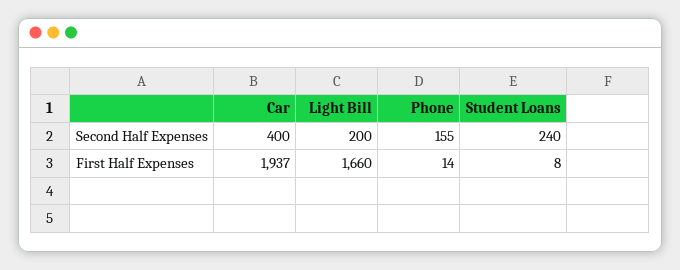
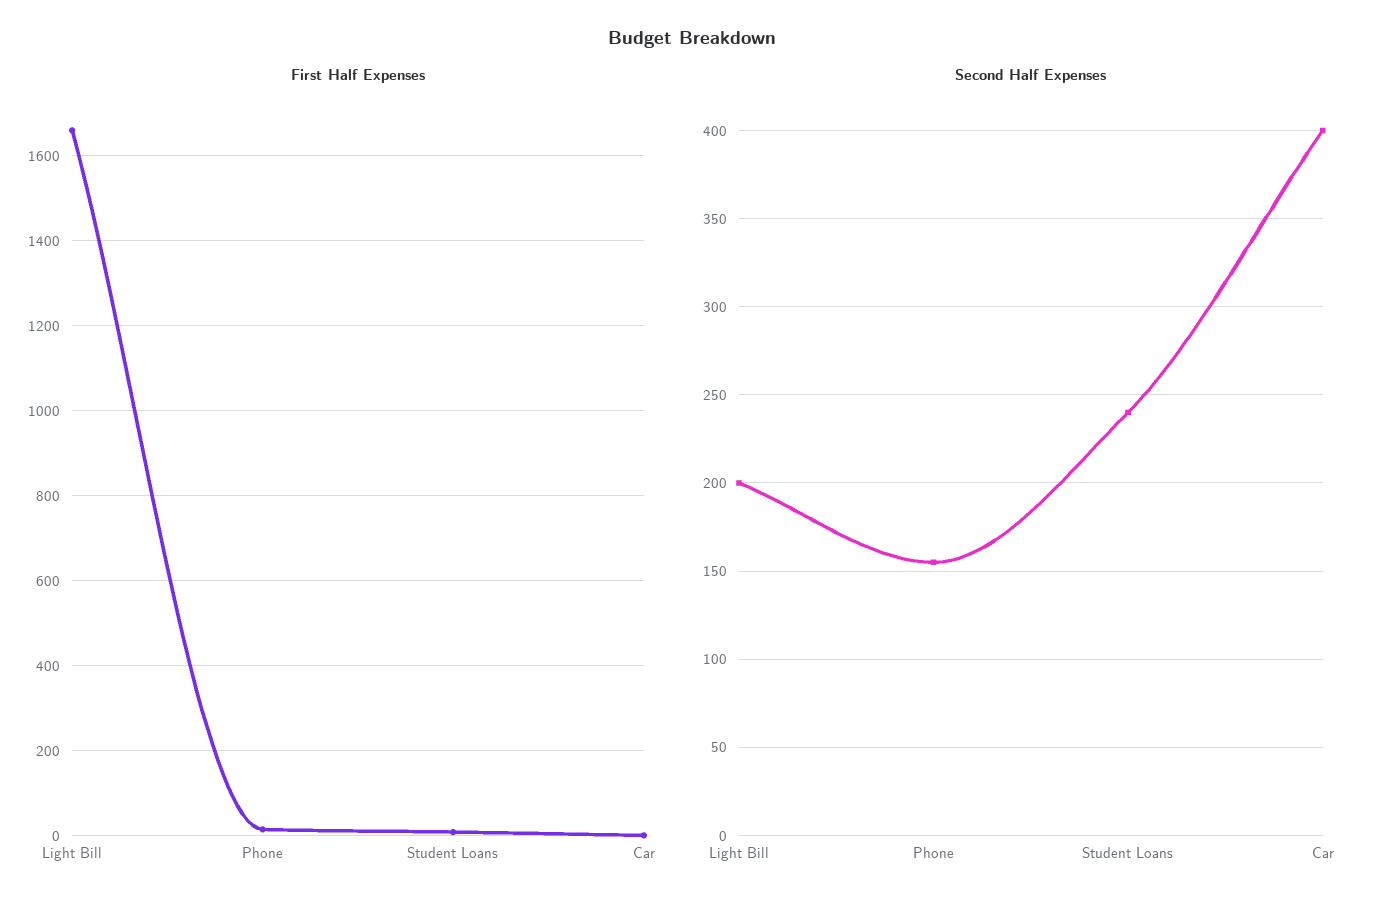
First Half Expenses, Car: 1937 -> 0

